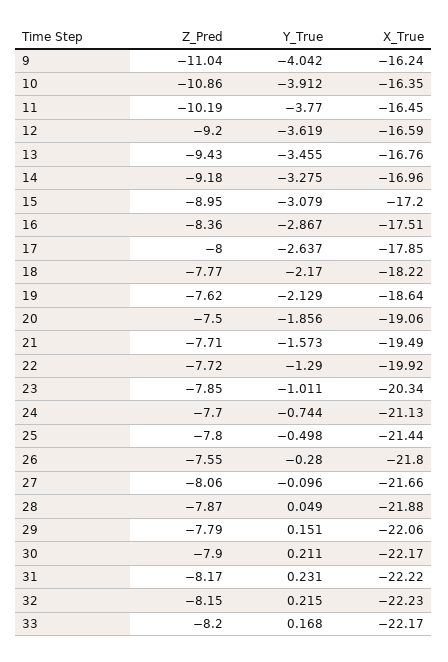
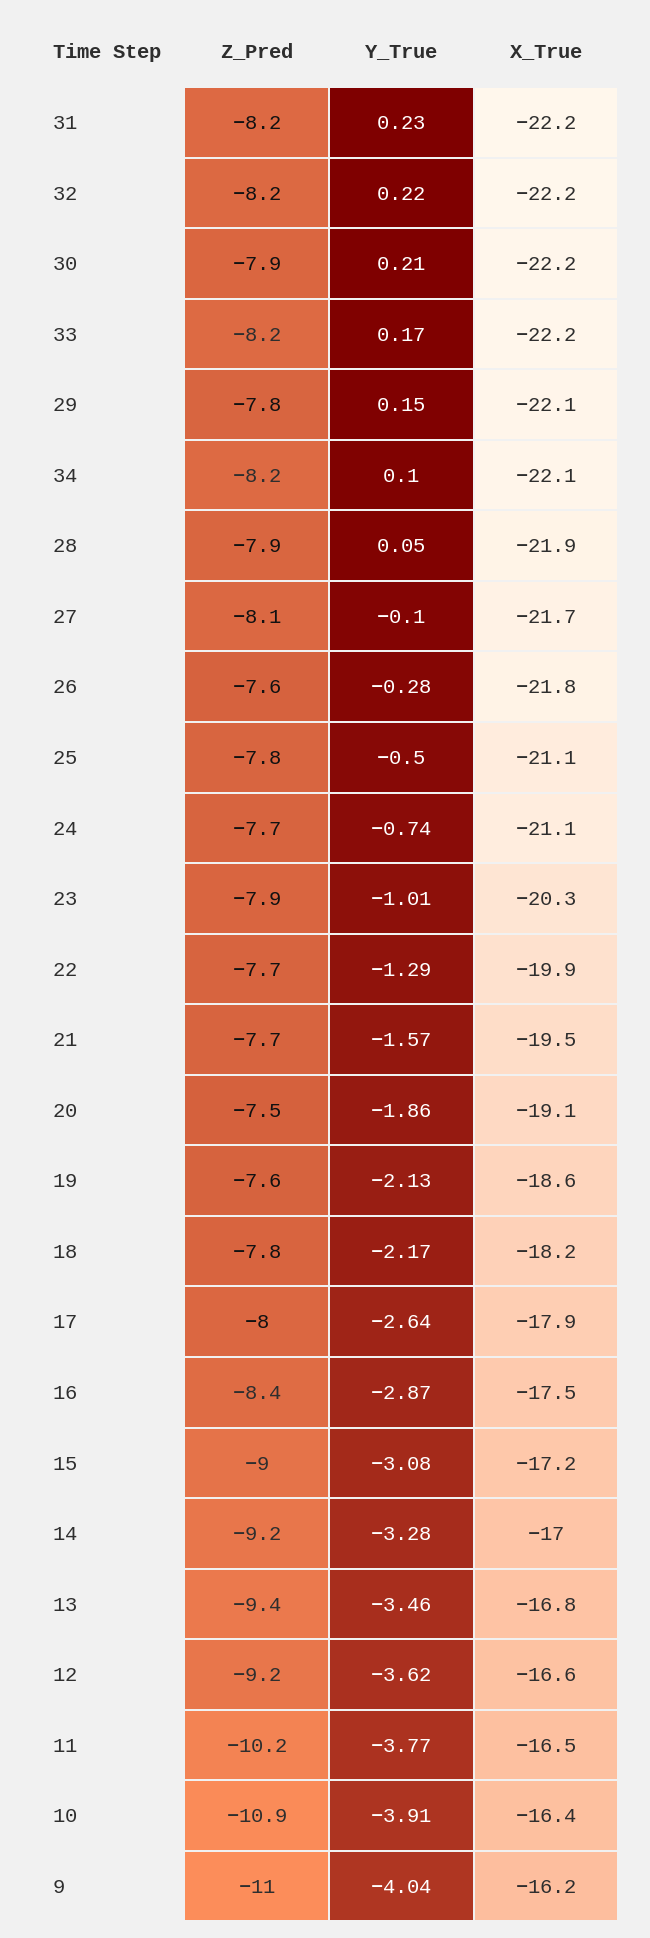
X_True, 25: -21.44 -> -21.1
Z_Pred, 34: none -> -8.2
Y_True, 34: none -> 0.1
X_True, 34: none -> -22.1

